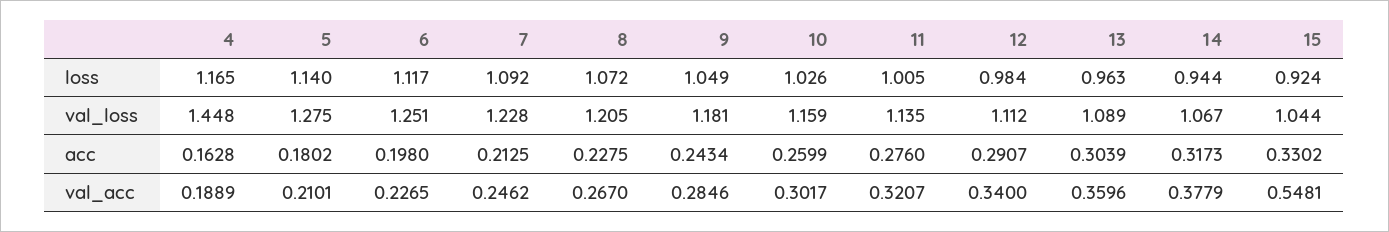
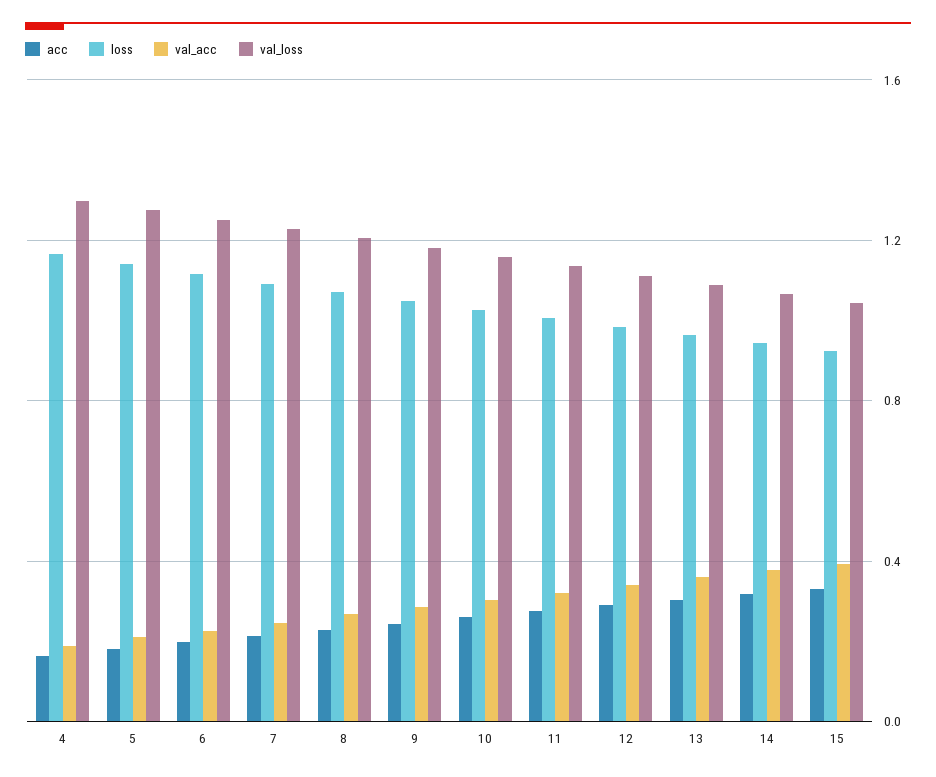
val_loss, 4: 1.448 -> 1.3
val_acc, 15: 0.5481 -> 0.4

